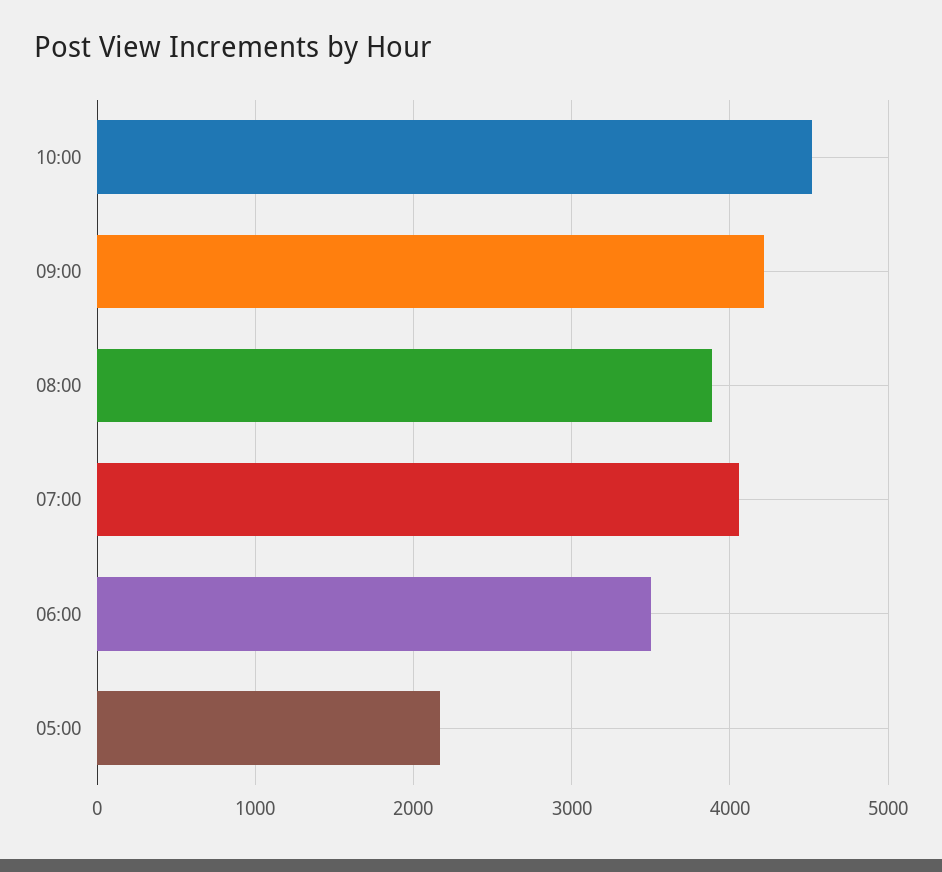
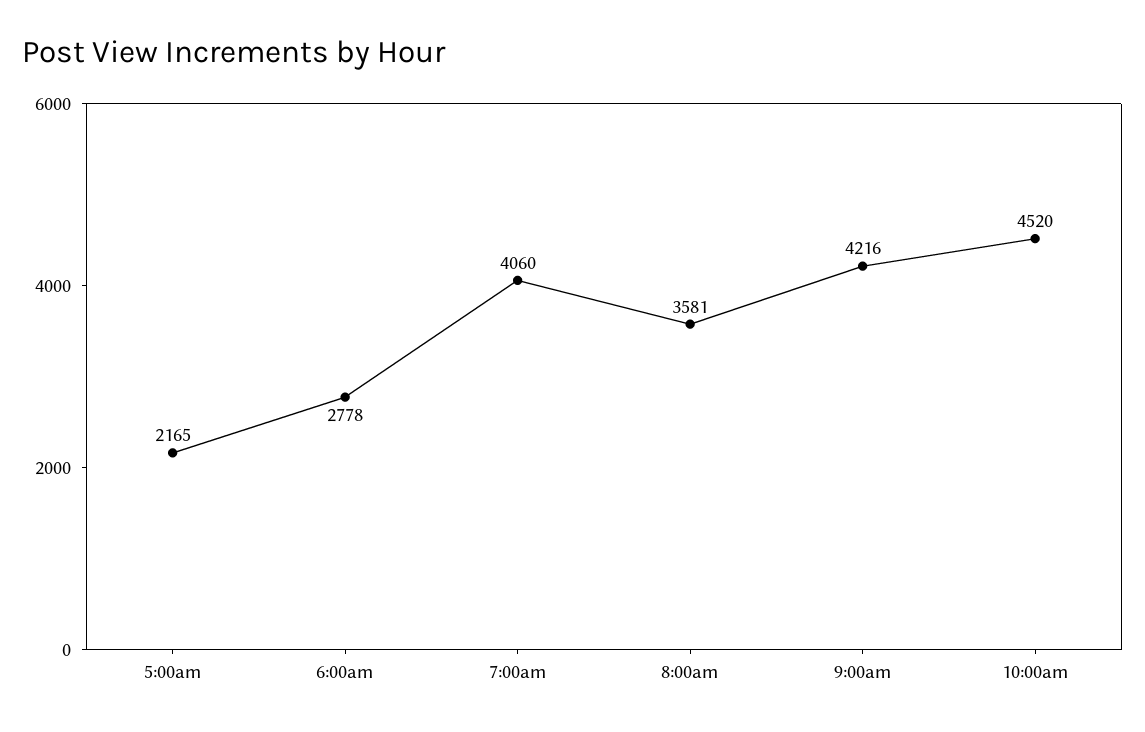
08:00: 3900 -> 3581
06:00: 3500 -> 2778

